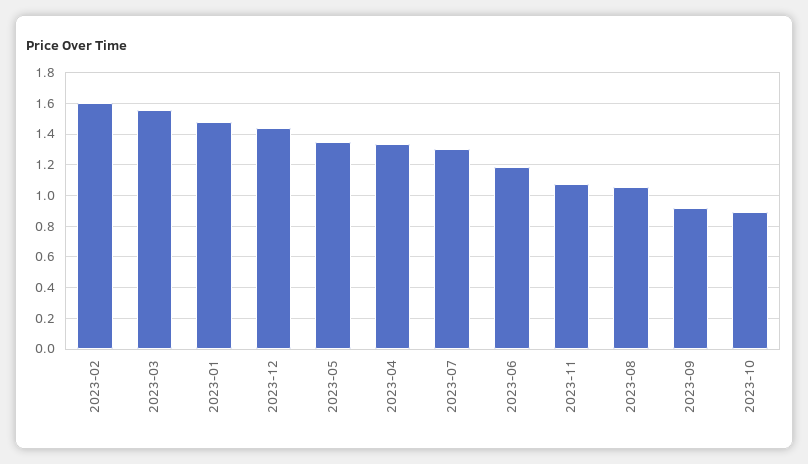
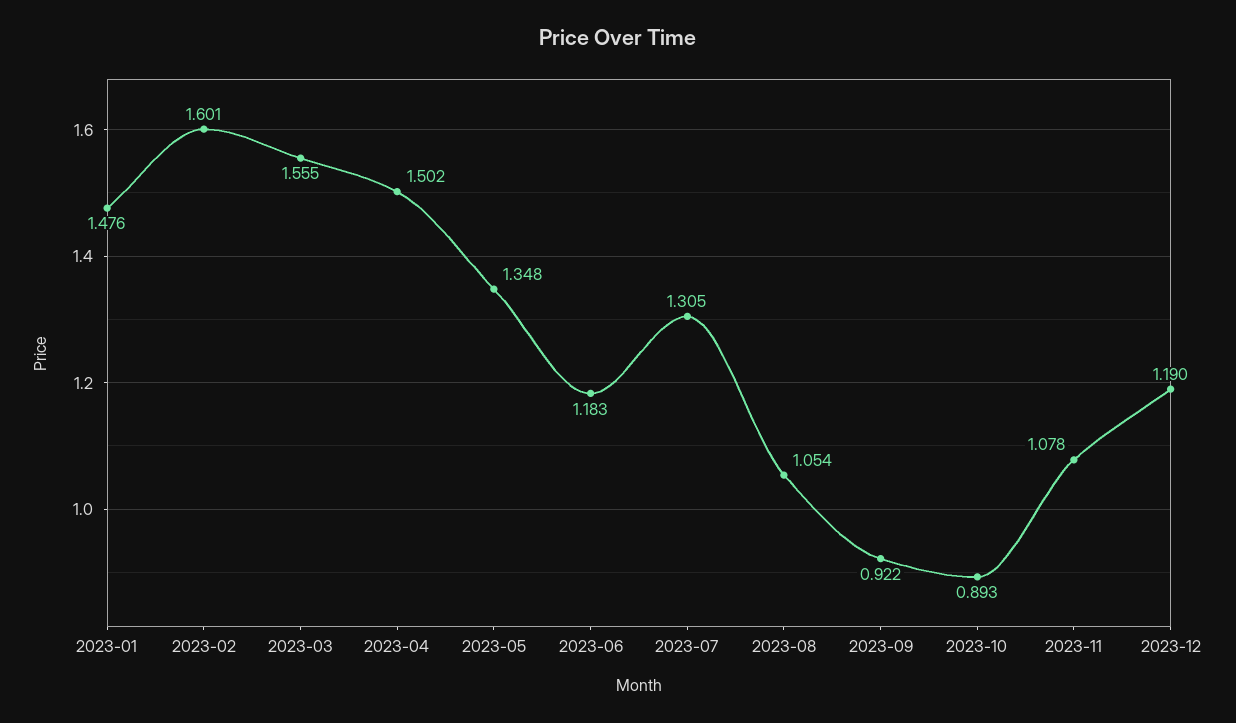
2023-12: 1.45 -> 1.19
2023-04: 1.35 -> 1.502

